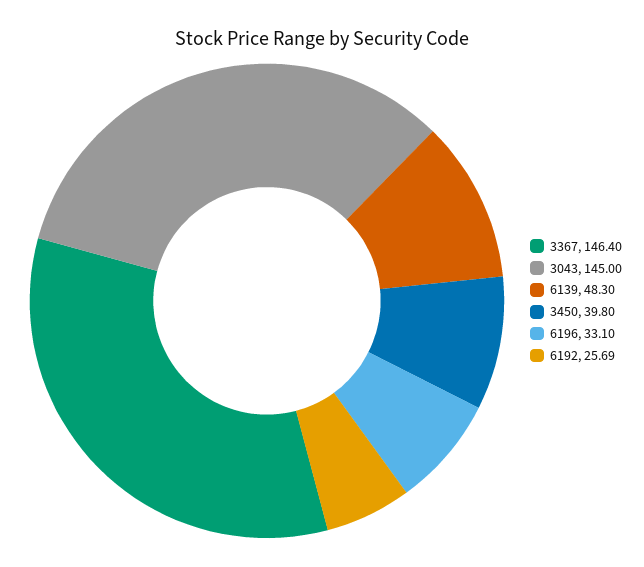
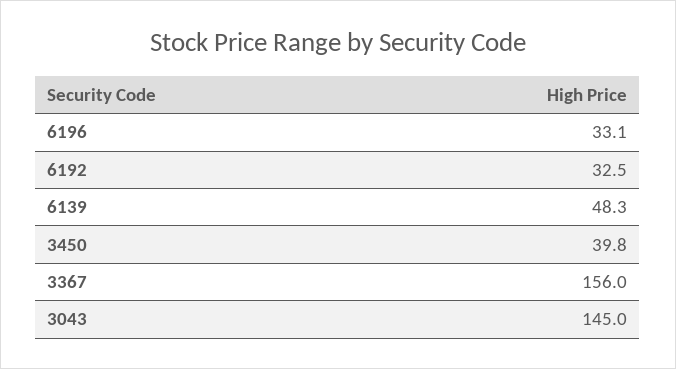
3367: 146.4 -> 156
6192: 25.69 -> 32.5

